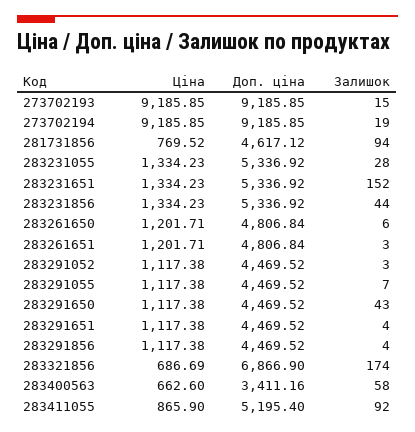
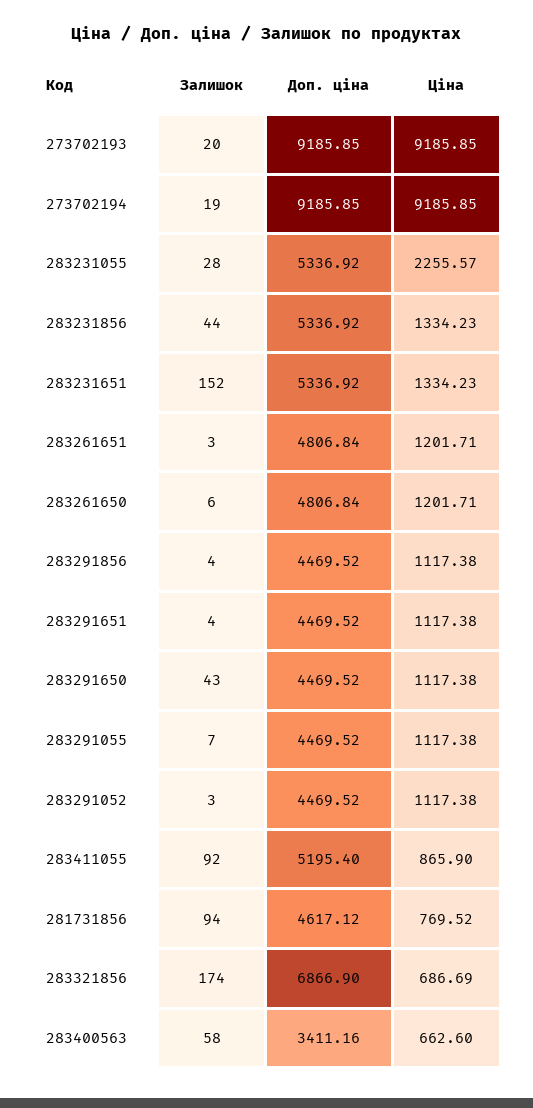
Залишок, 273702193: 15 -> 20
Ціна, 283231055: 1334.23 -> 2255.57

